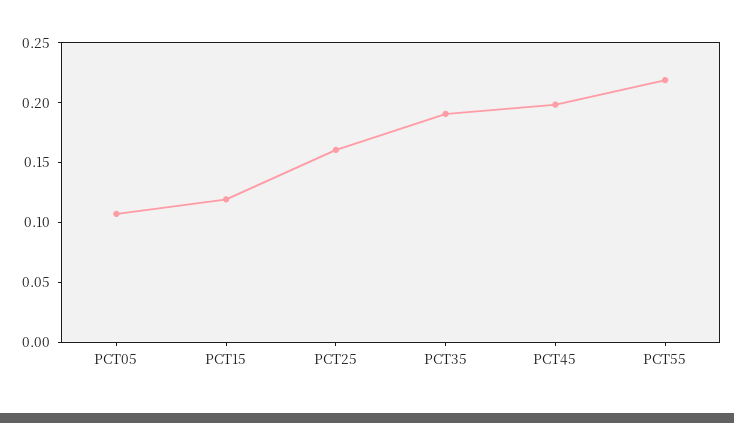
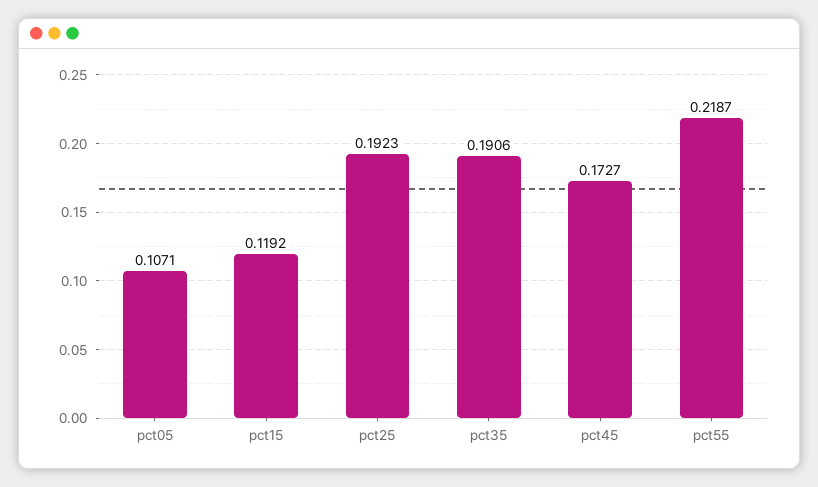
PCT25: 0.16 -> 0.1923
PCT45: 0.2 -> 0.1727

